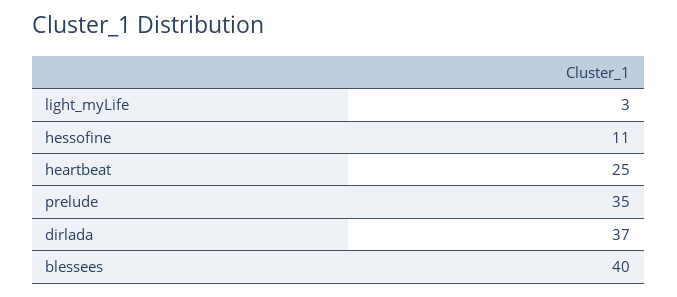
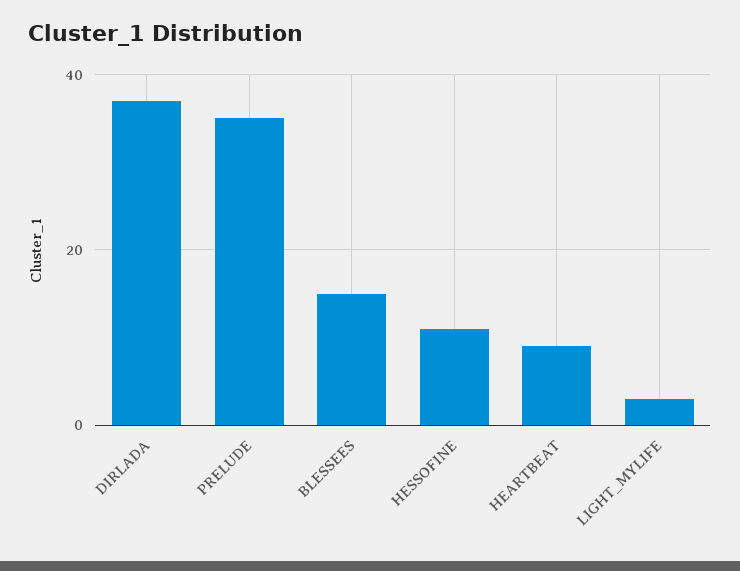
heartbeat: 25 -> 10
blessees: 40 -> 15

